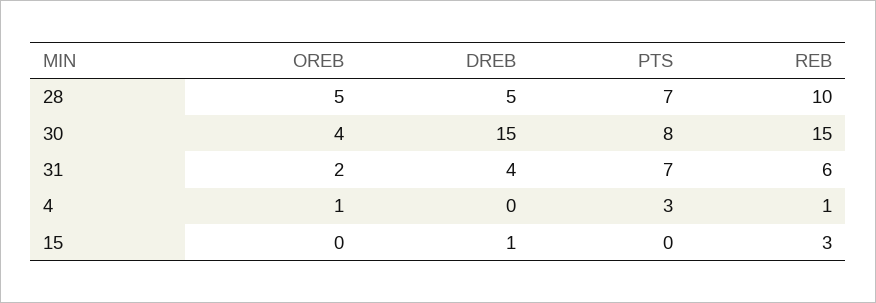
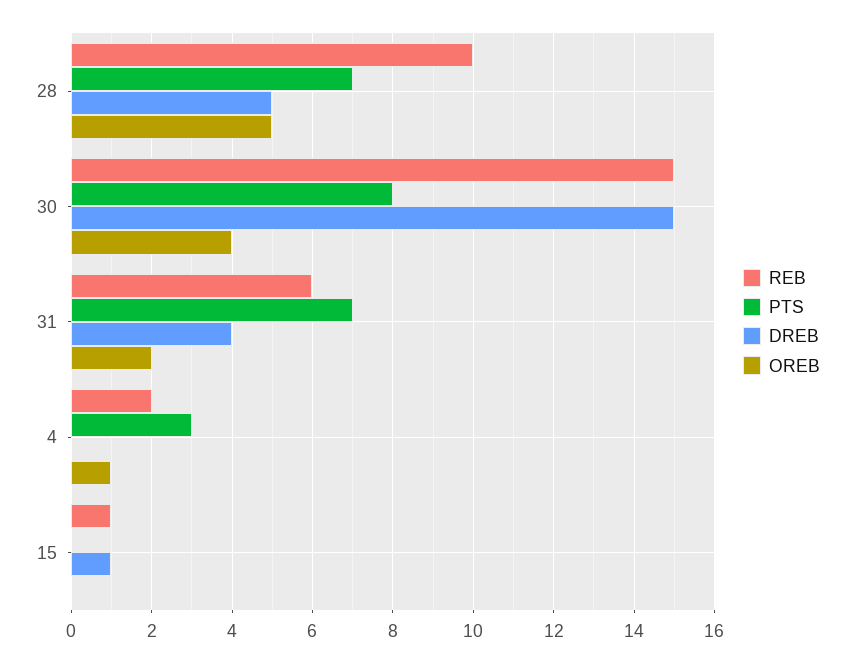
REB, 4: 1 -> 2
REB, 15: 3 -> 1

